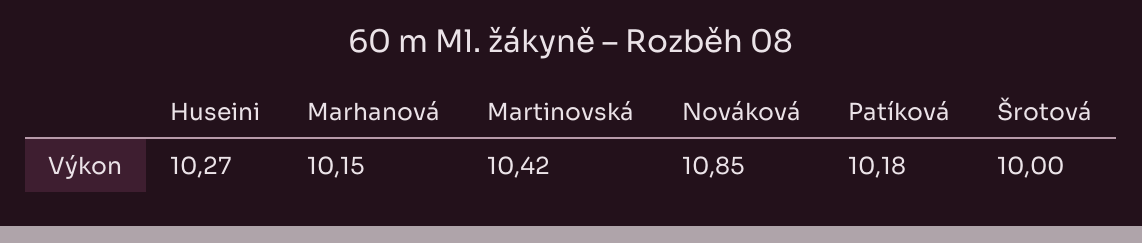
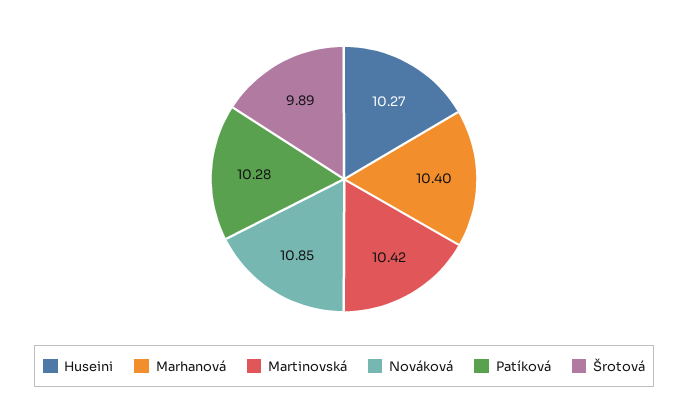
Marhanová: 10.15 -> 10.4
Patíková: 10.18 -> 10.28
Šrotová: 10 -> 9.89

